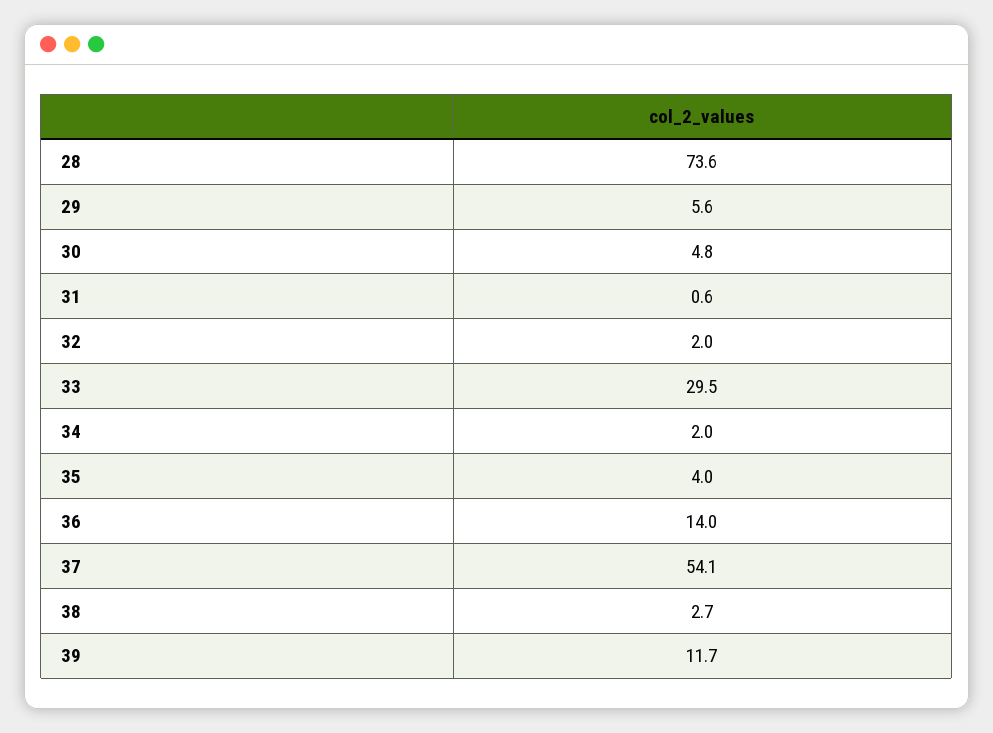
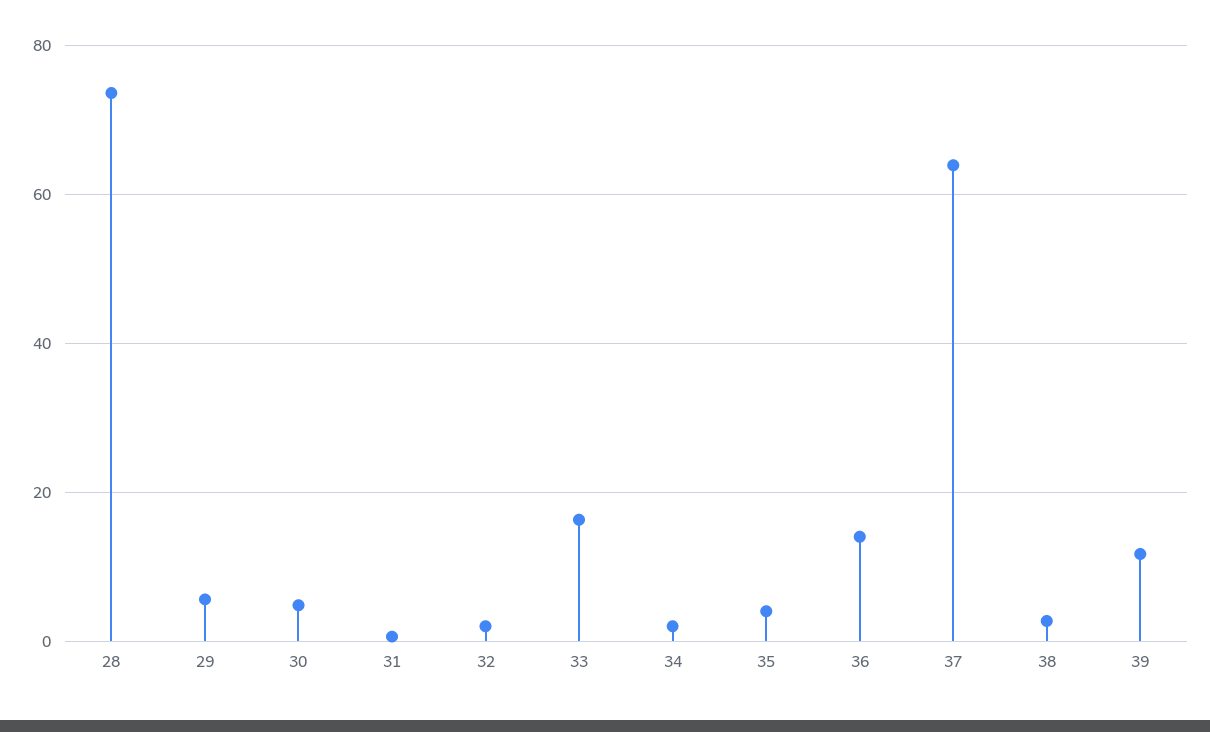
33: 29.5 -> 16
37: 54.1 -> 64

